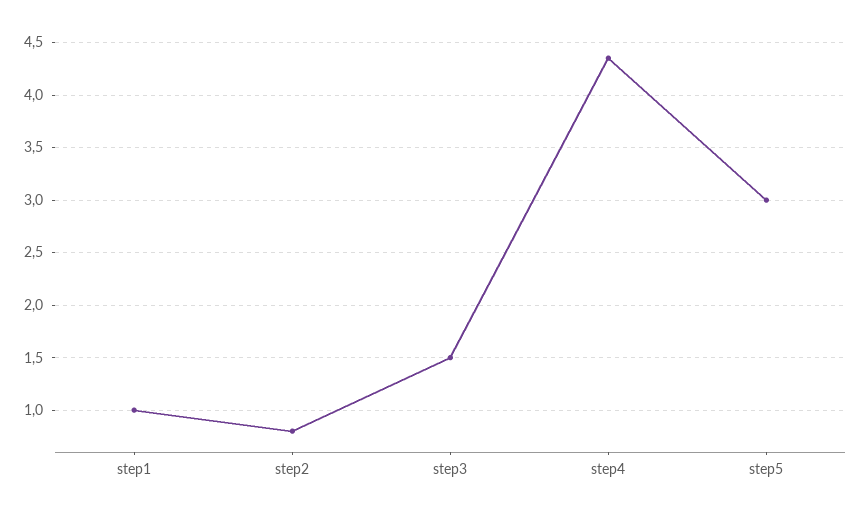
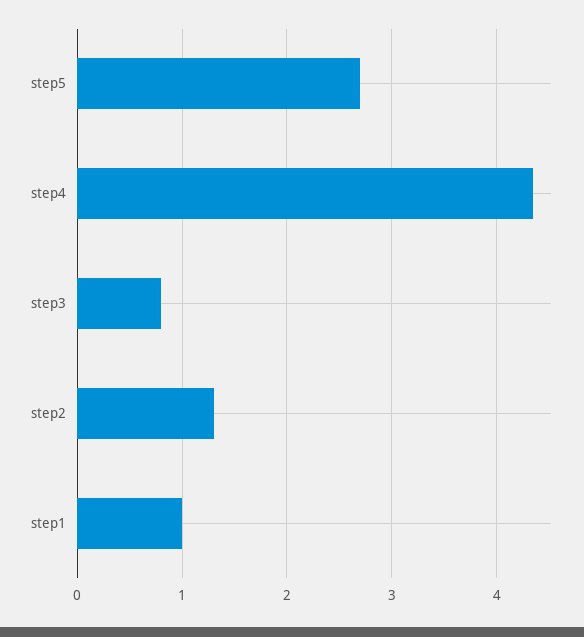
step2: 0.8 -> 1.3
step3: 1.5 -> 0.8
step5: 3 -> 2.7

